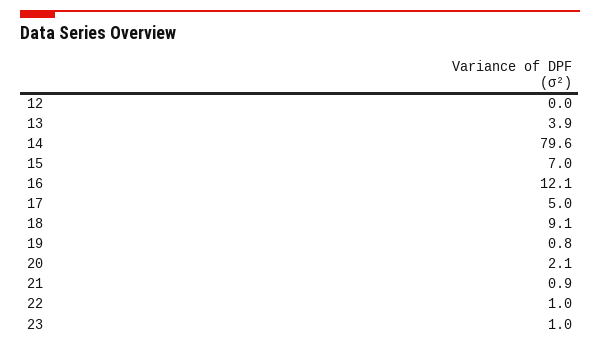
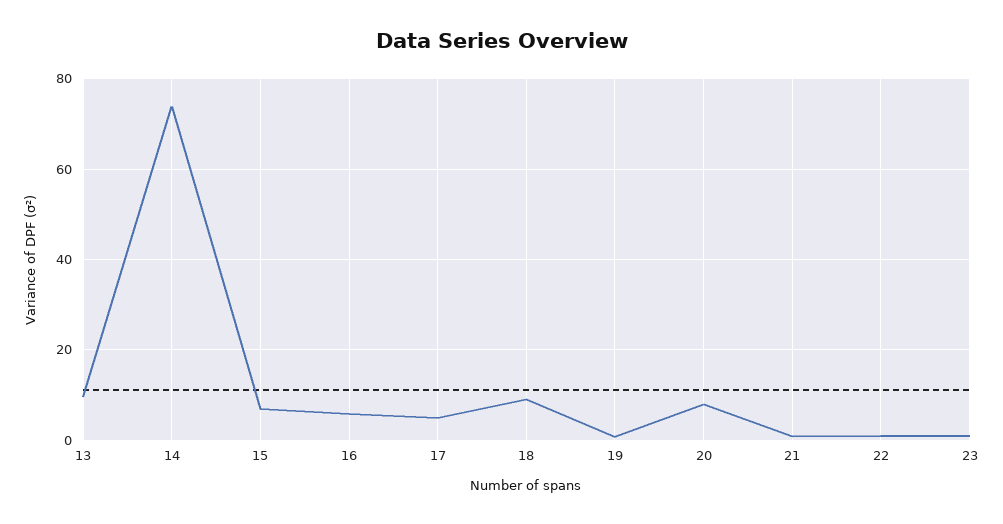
12: 0 -> none
13: 3.9 -> 10
14: 79.6 -> 74
16: 12.1 -> 6
20: 2.1 -> 8

